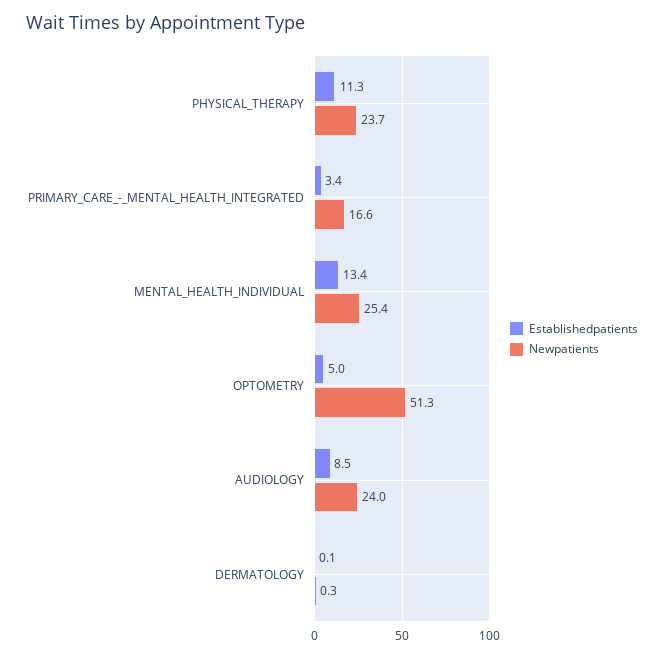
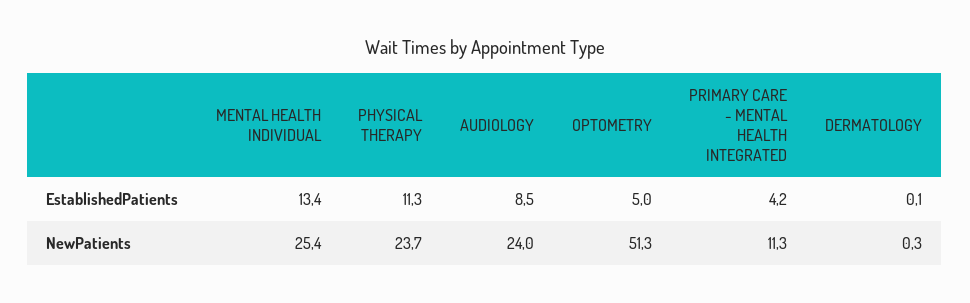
Establishedpatients, PRIMARY_CARE_-_MENTAL_HEALTH_INTEGRATED: 3.4 -> 4.2
Newpatients, PRIMARY_CARE_-_MENTAL_HEALTH_INTEGRATED: 16.6 -> 11.3

